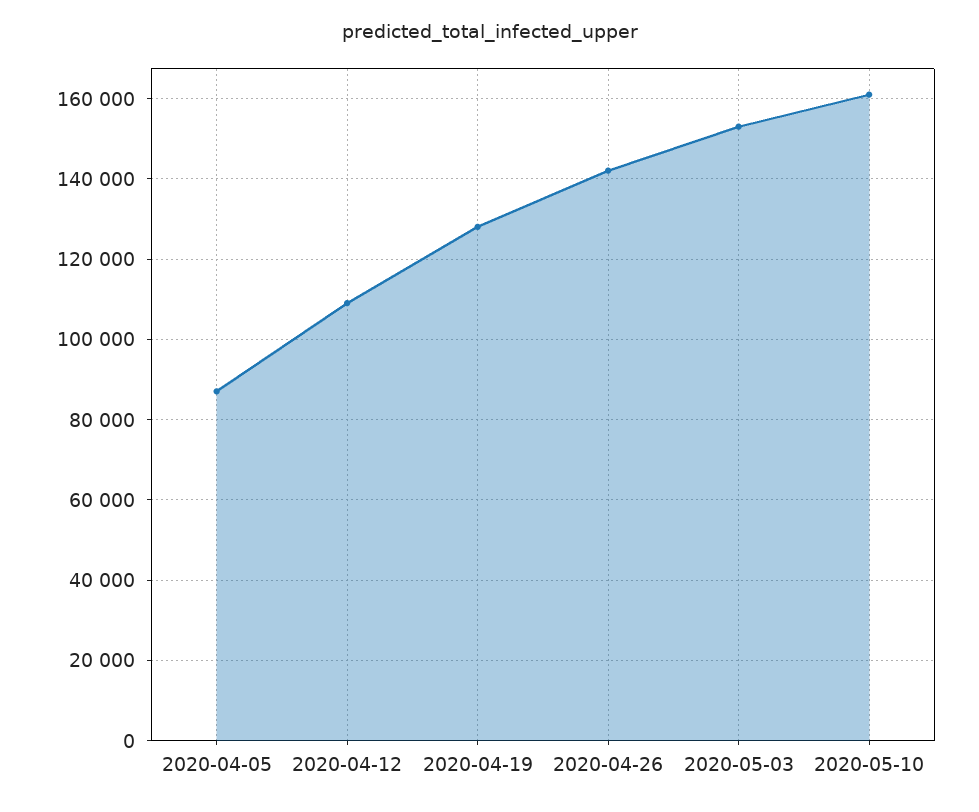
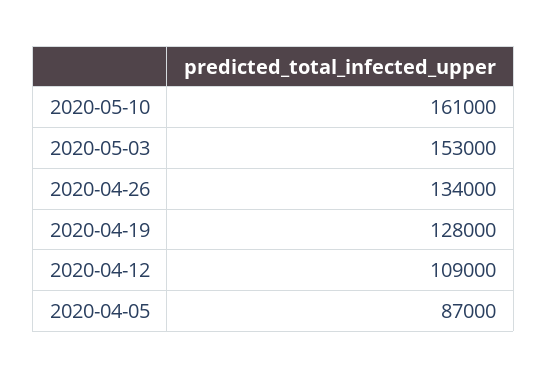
2020-04-26: 142000 -> 134000

